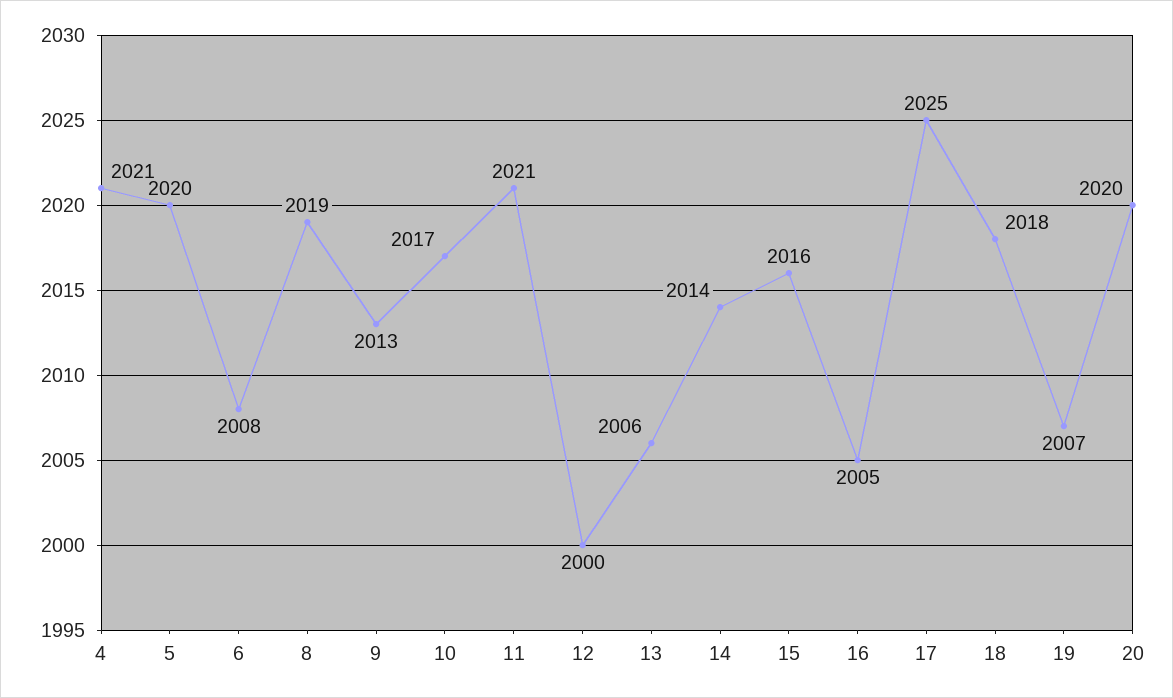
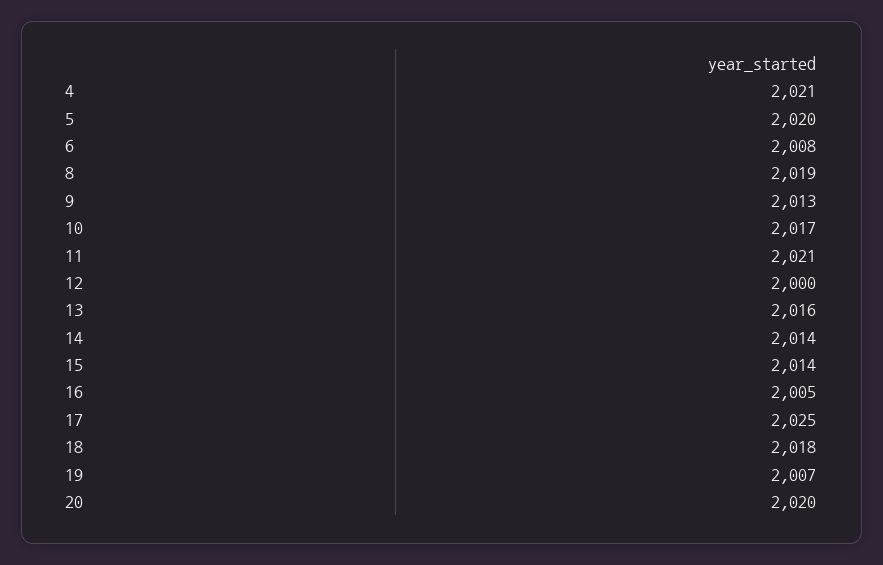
13: 2006 -> 2016
15: 2016 -> 2014

